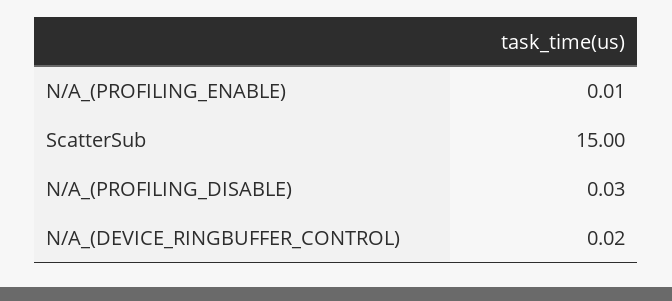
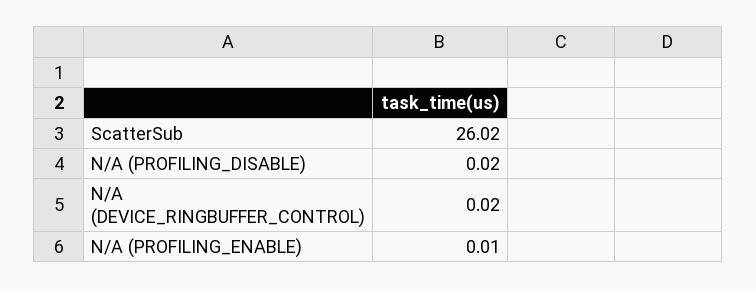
ScatterSub: 15 -> 26.02
N/A_(PROFILING_DISABLE): 0.03 -> 0.02

